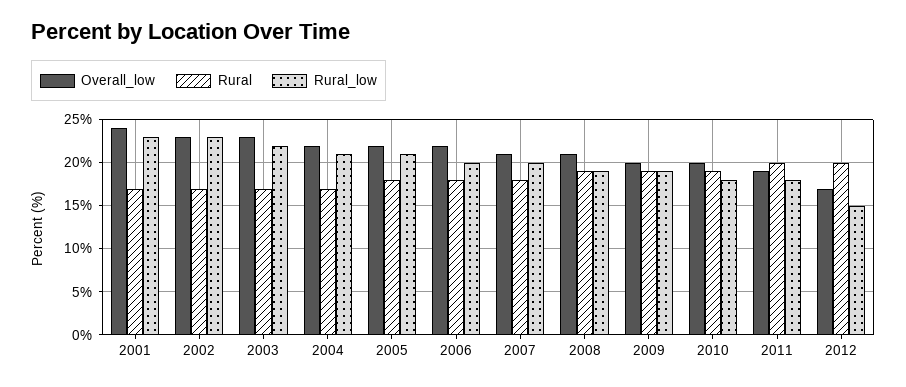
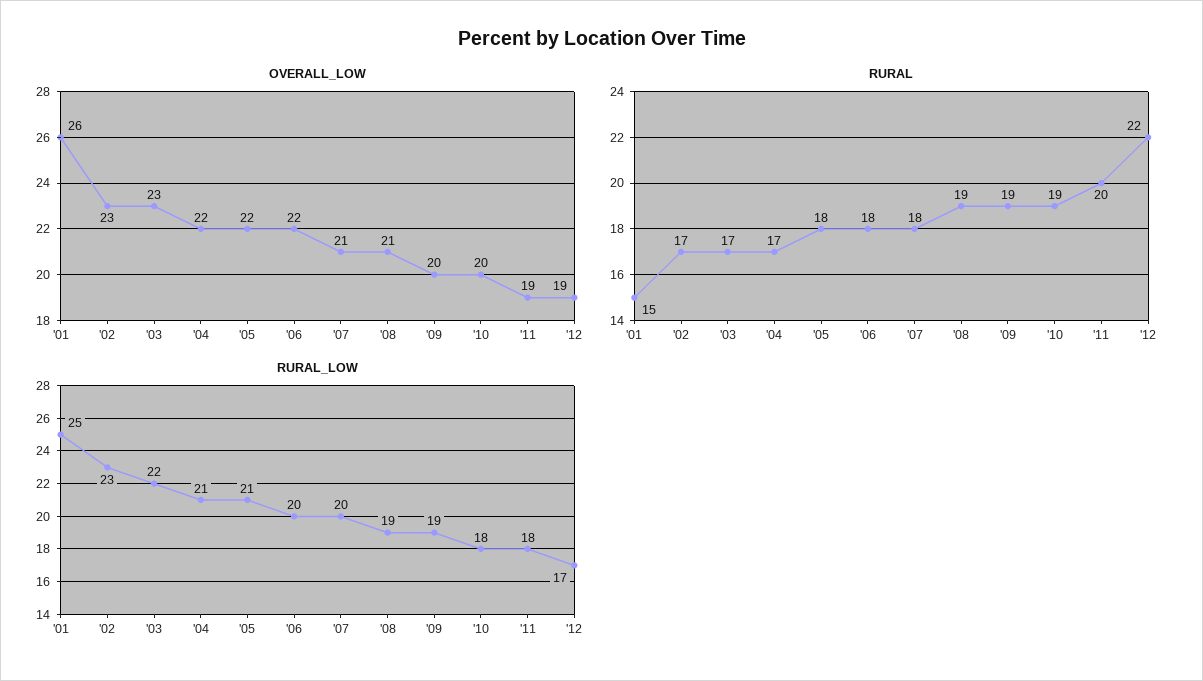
Overall_low, 2001: 24 -> 26
Rural, 2001: 17 -> 15
Rural_low, 2001: 23 -> 25
Overall_low, 2012: 17 -> 19
Rural, 2012: 20 -> 22
Rural_low, 2012: 15 -> 17

